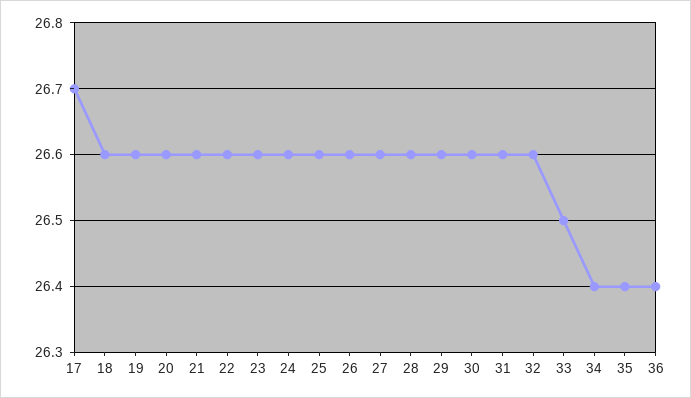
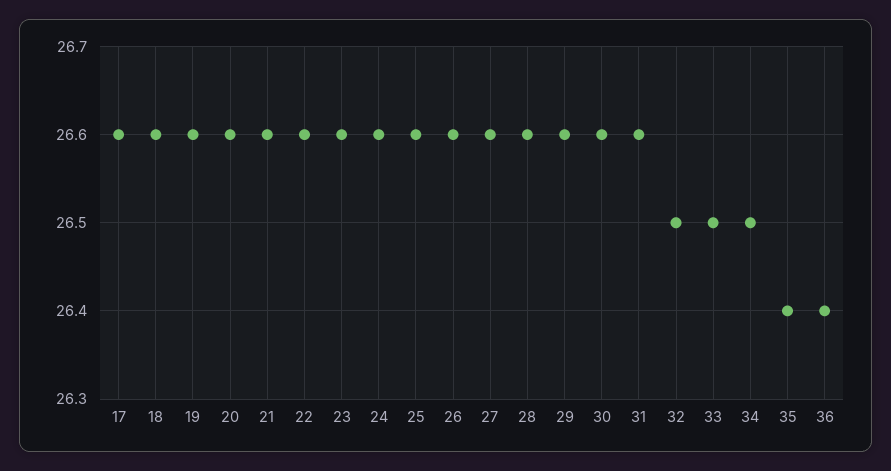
17: 26.7 -> 26.6
32: 26.6 -> 26.5
34: 26.4 -> 26.5

